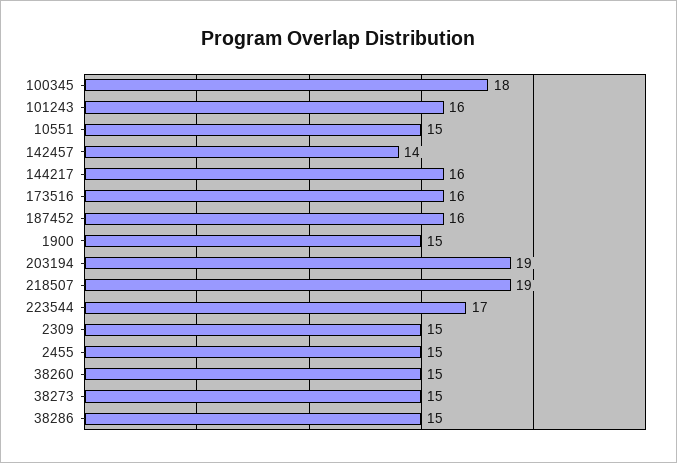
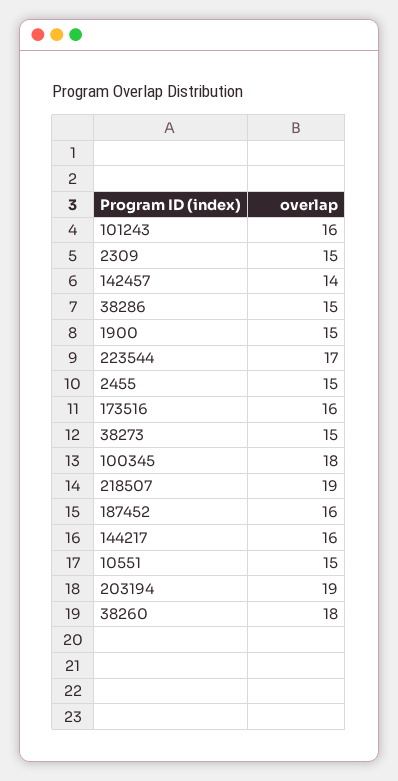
38260: 15 -> 18

